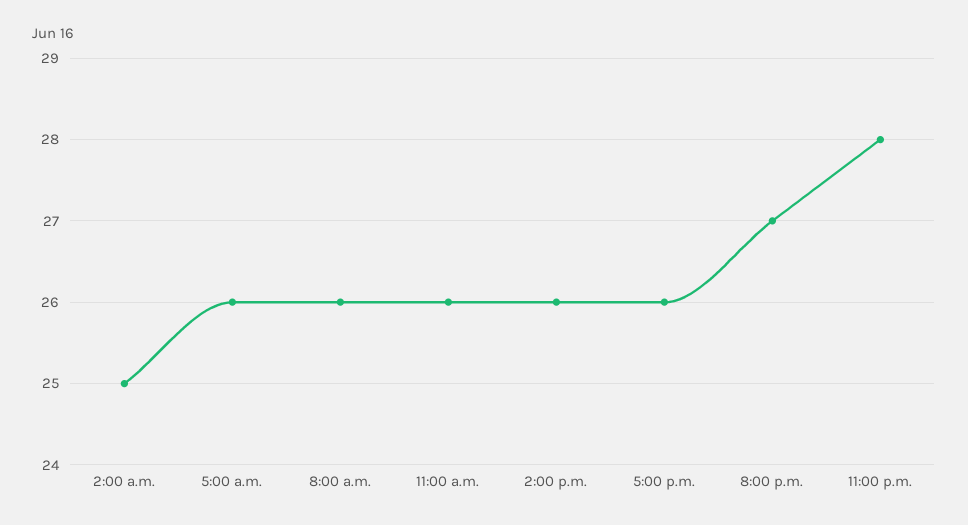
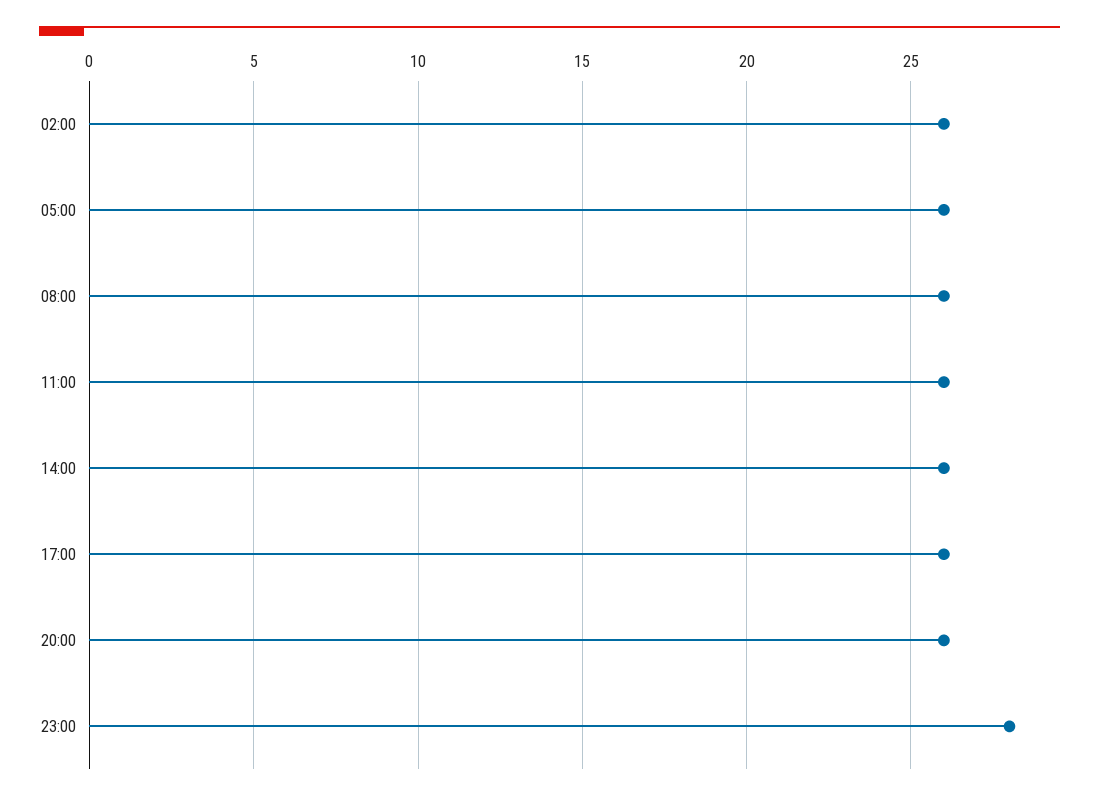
2:00 a.m.: 25 -> 26
8:00 p.m.: 27 -> 26

